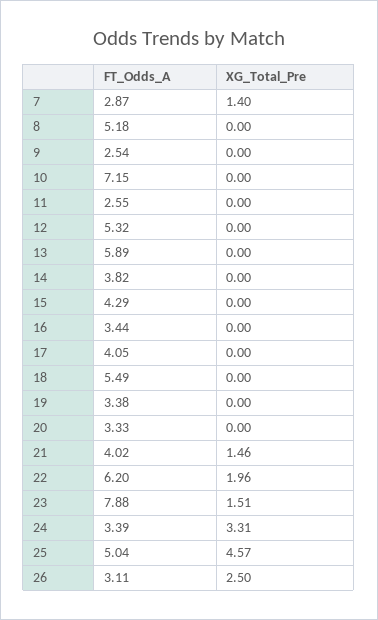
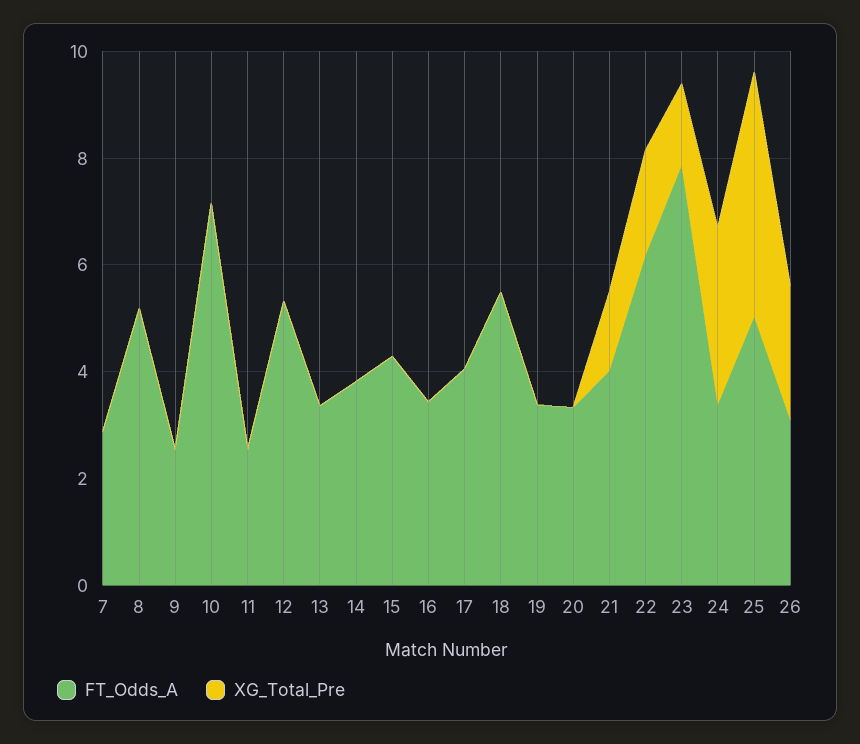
XG_Total_Pre, 7: 1.4 -> 0
FT_Odds_A, 13: 5.89 -> 3.5

